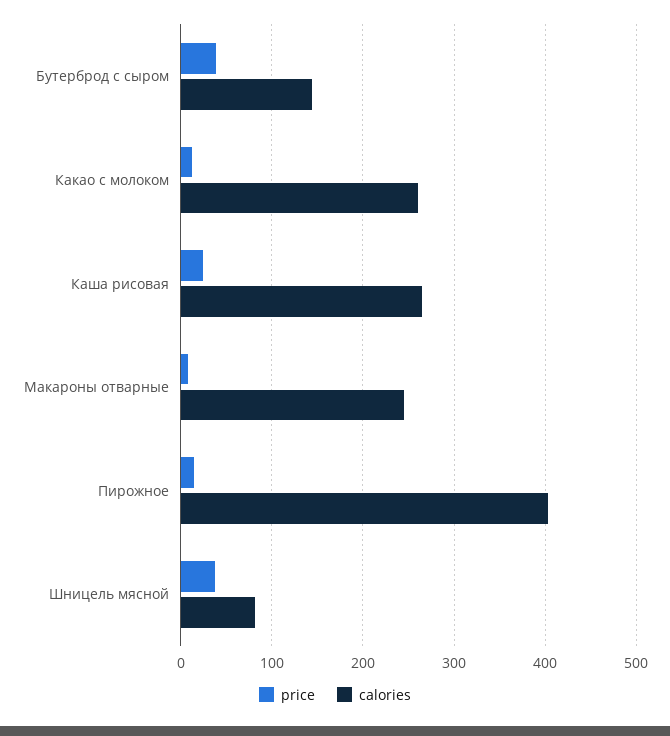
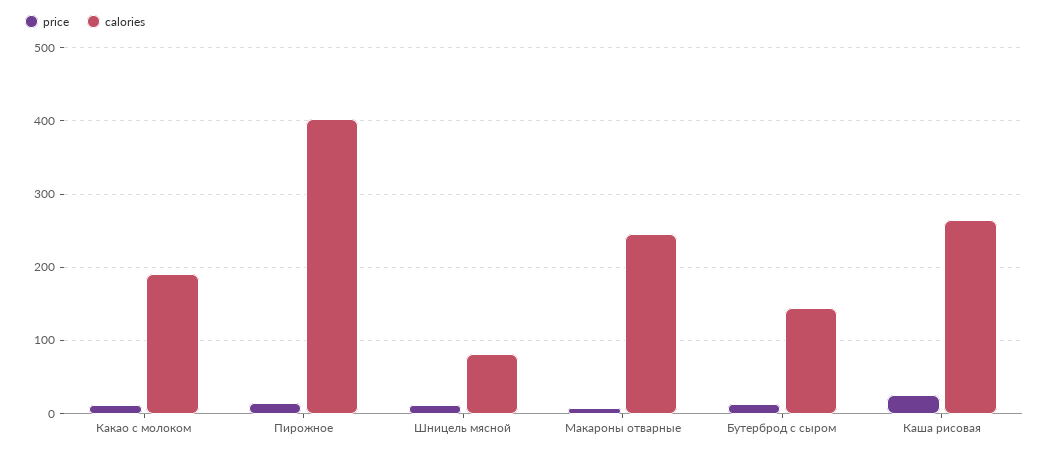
price, Бутерброд с сыром: 40 -> 10
calories, Какао с молоком: 260 -> 190
price, Шницель мясной: 40 -> 10

